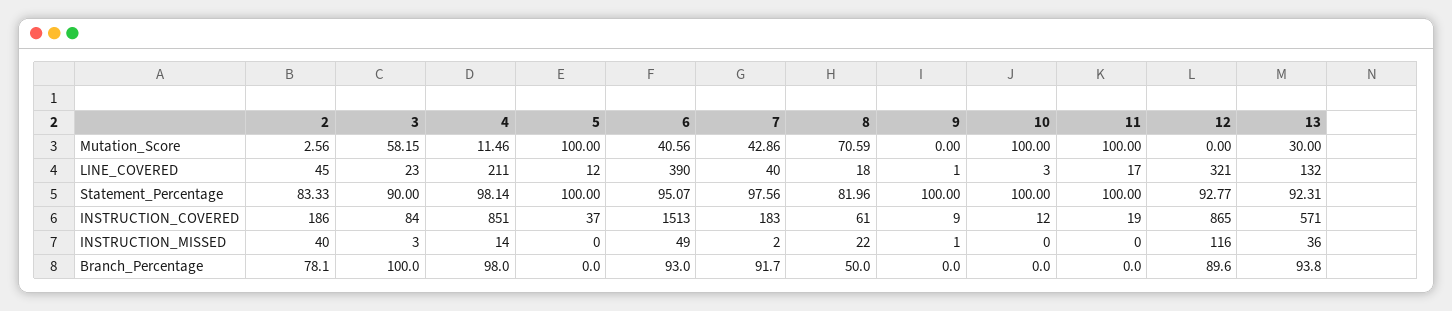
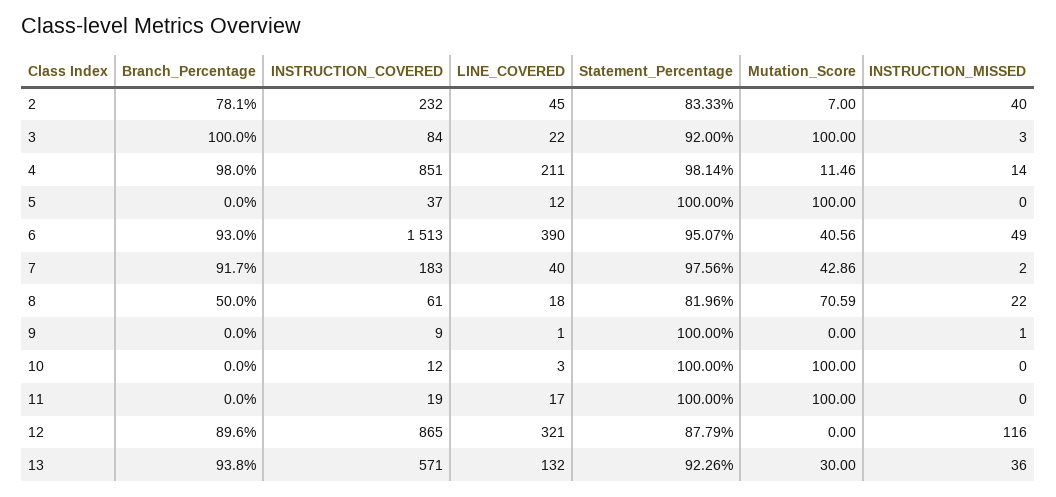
2, Mutation_Score: 2.56 -> 7
3, Mutation_Score: 58.15 -> 100
3, LINE_COVERED: 23 -> 22
3, Statement_Percentage: 90 -> 92
12, Statement_Percentage: 92.77 -> 87.79
13, Statement_Percentage: 92.31 -> 92.26
2, INSTRUCTION_COVERED: 186 -> 232

